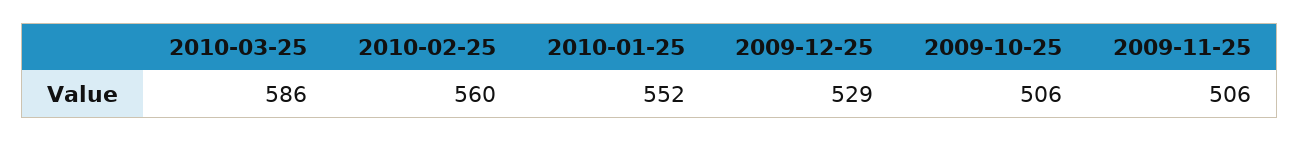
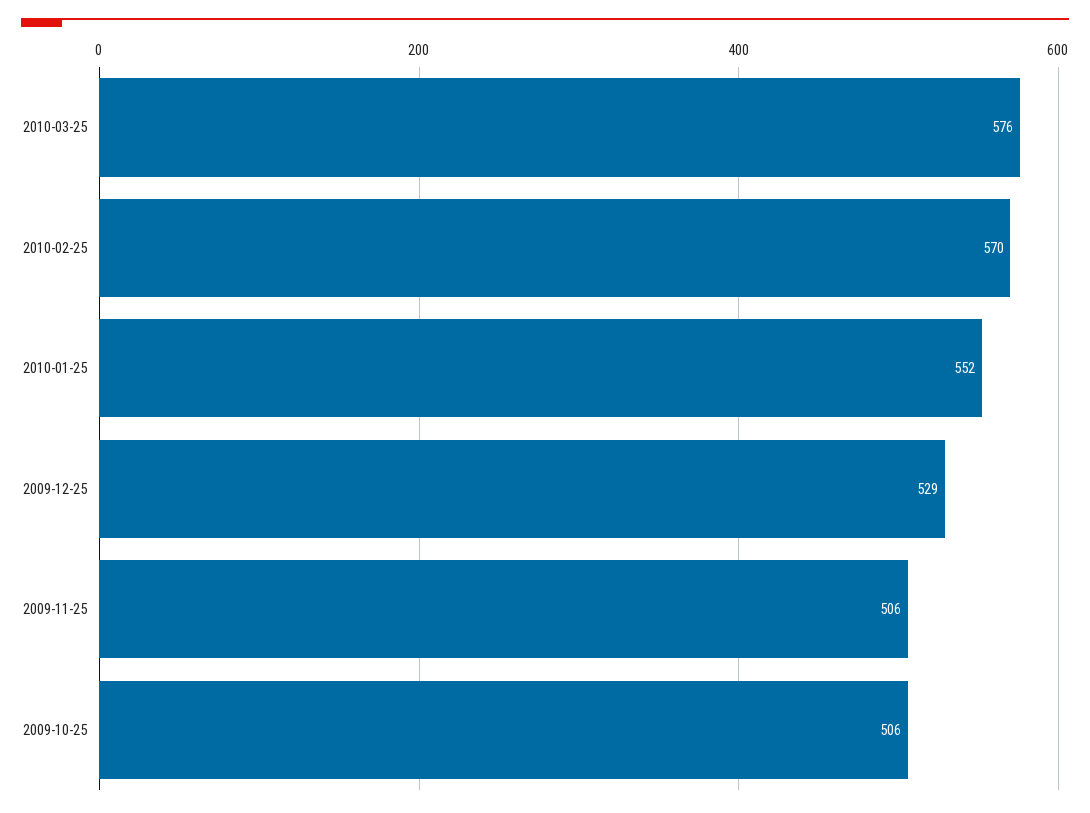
2010-03-25: 586 -> 576
2010-02-25: 560 -> 570

